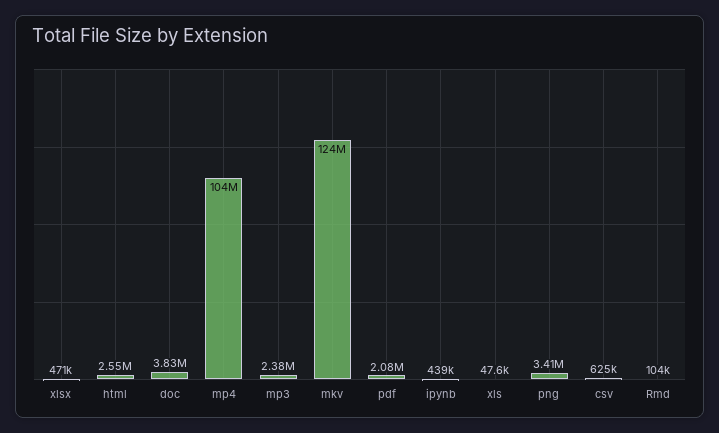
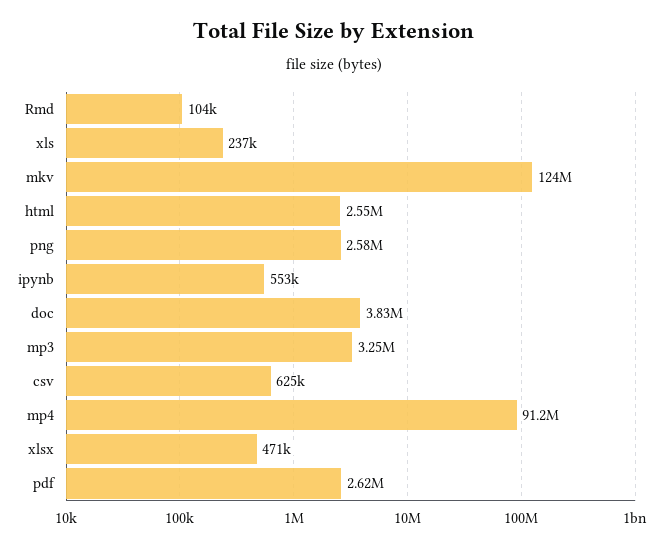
mp4: 104000000 -> 91200000
mp3: 2380000 -> 3250000
pdf: 2080000 -> 2620000
ipynb: 439000 -> 553000
xls: 47600 -> 237000
png: 3410000 -> 2580000

